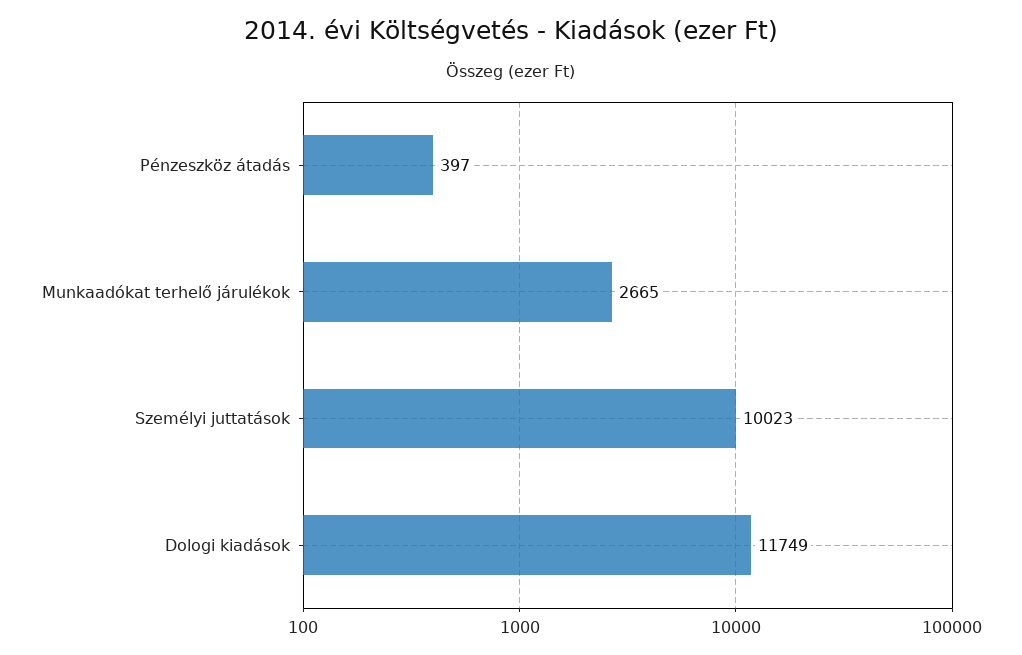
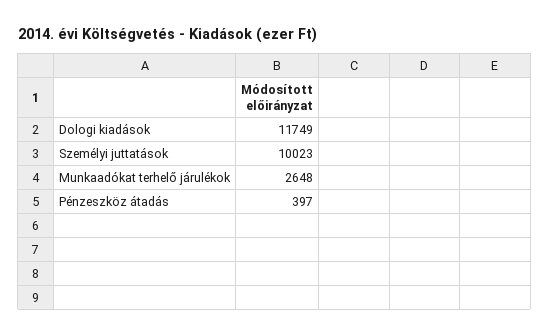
Munkaadókat terhelő járulékok: 2665 -> 2648

